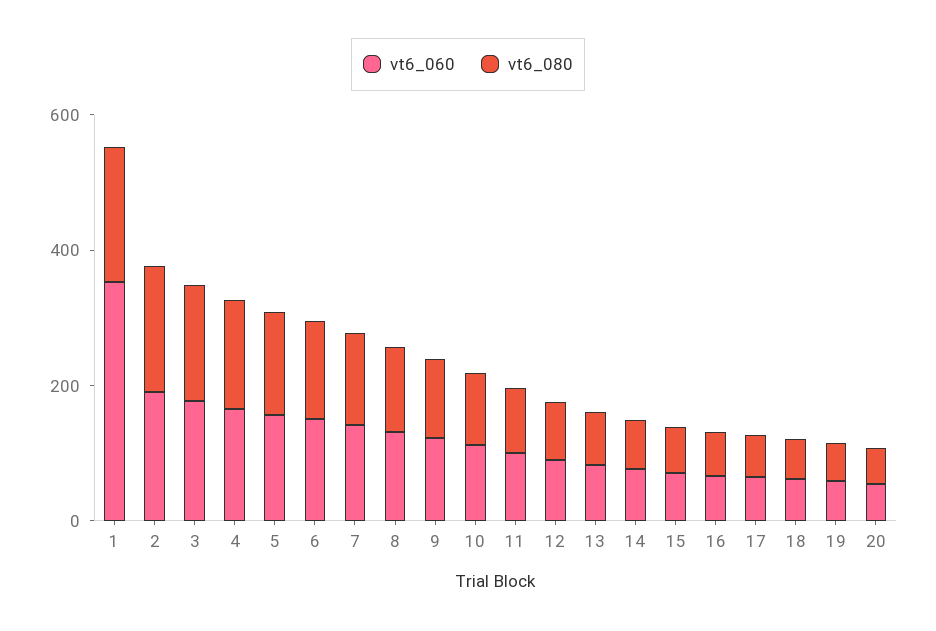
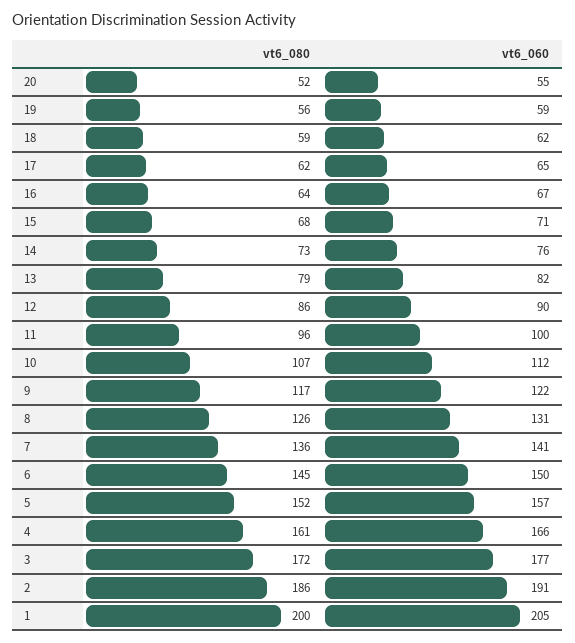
vt6_060, 1: 350 -> 205

